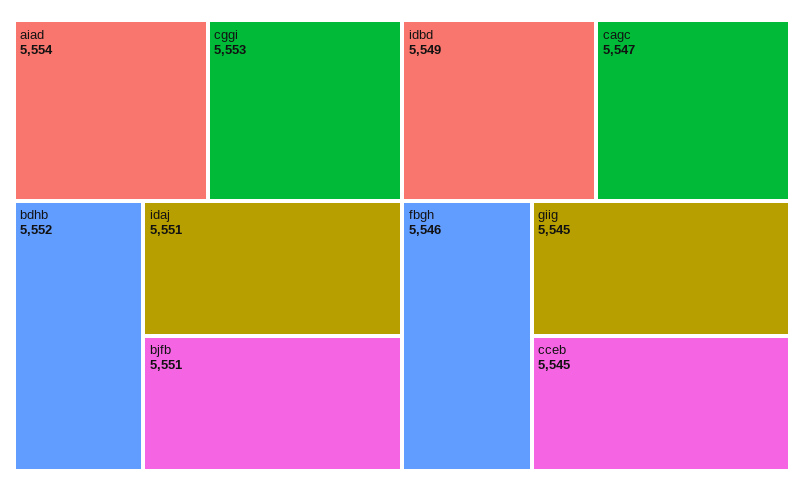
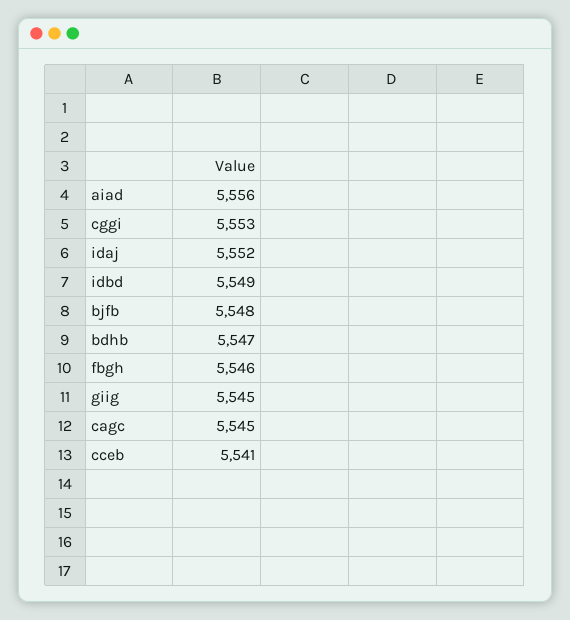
aiad: 5554 -> 5556
bdhb: 5552 -> 5547
idaj: 5551 -> 5552
bjfb: 5551 -> 5548
cagc: 5547 -> 5545
cceb: 5545 -> 5541

